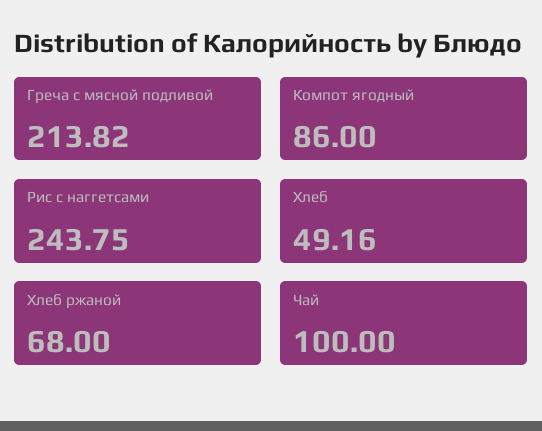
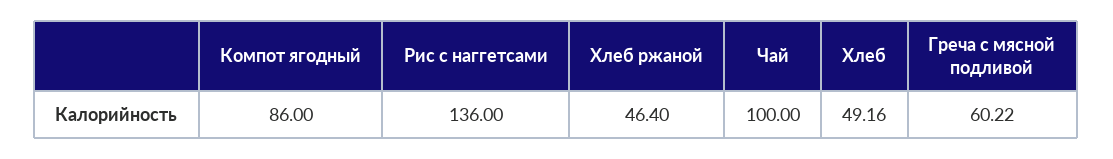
Греча с мясной подливой: 213.82 -> 60.22
Рис с наггетсами: 243.75 -> 136
Хлеб ржаной: 68 -> 46.4

